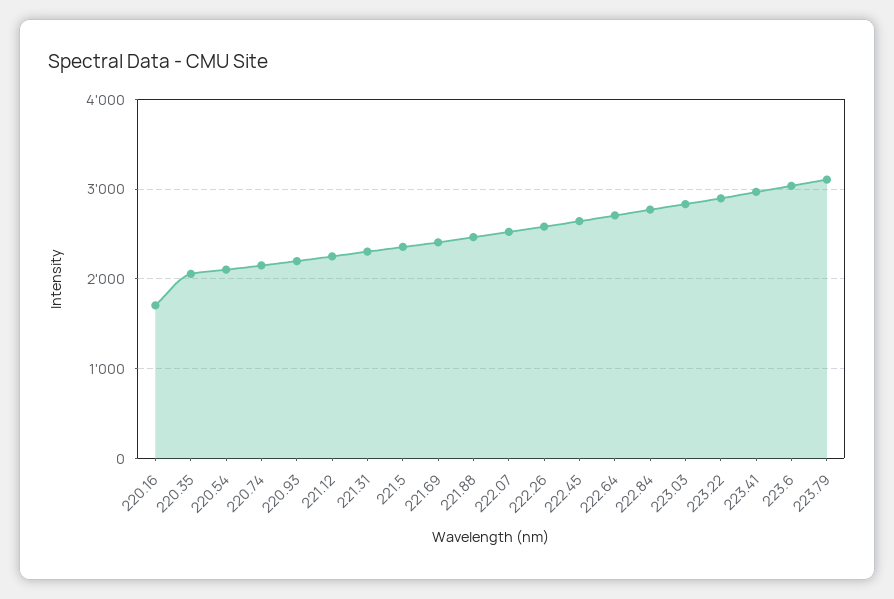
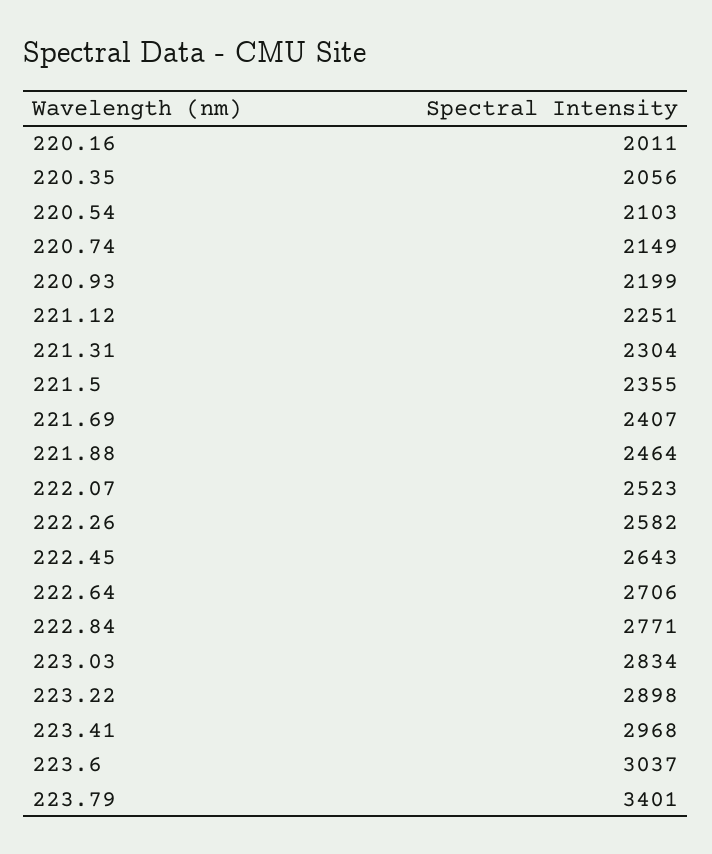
220.16: 1700 -> 2011
223.79: 3100 -> 3401

